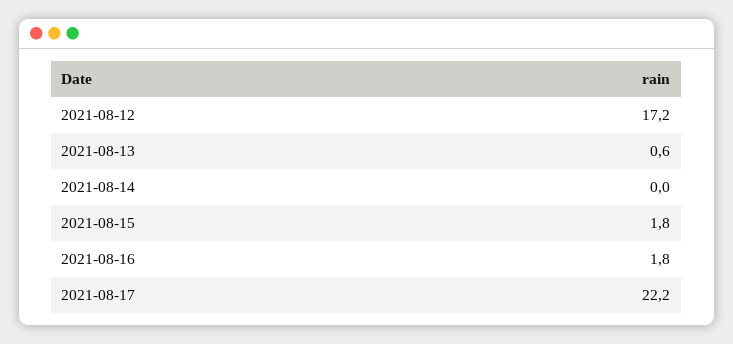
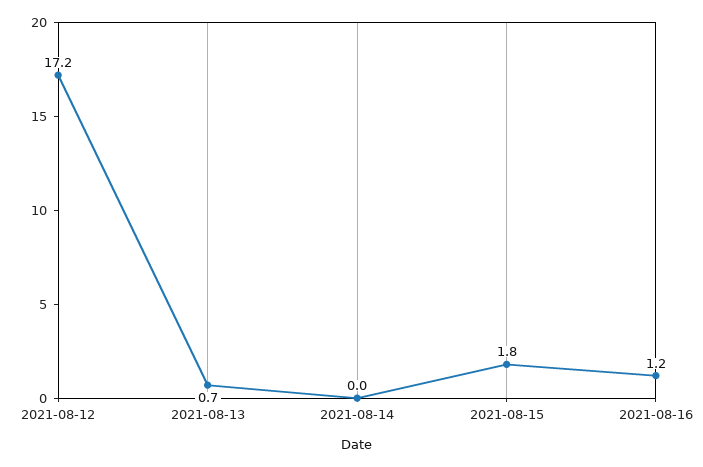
2021-08-13: 0.6 -> 0.7
2021-08-16: 1.8 -> 1.2
2021-08-17: 22.2 -> none

